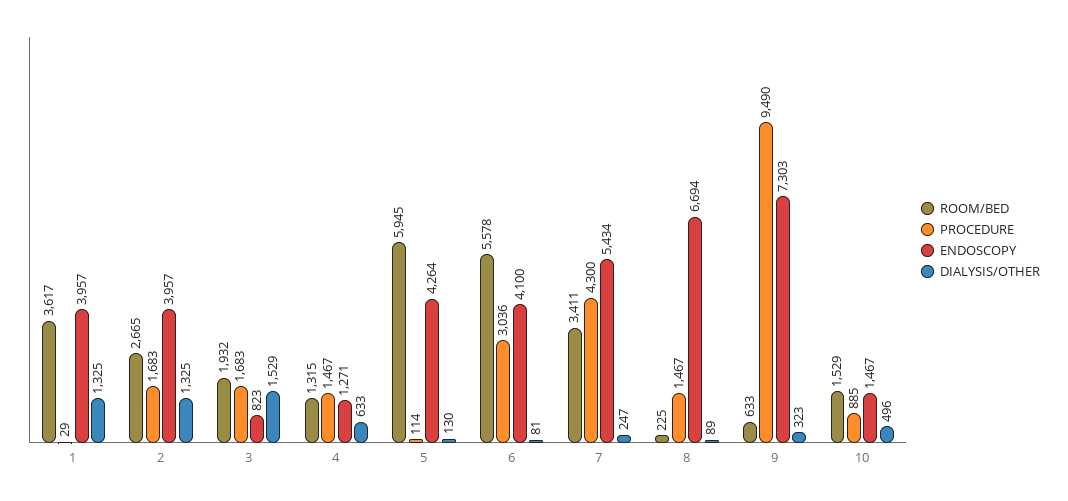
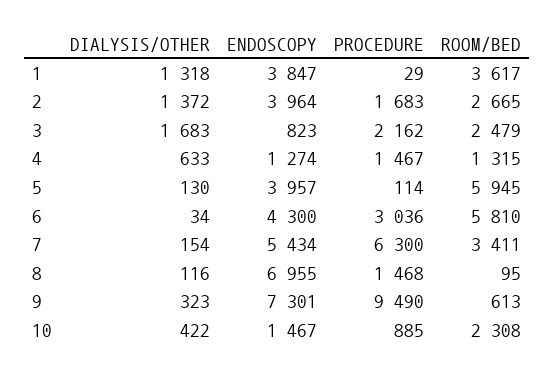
ENDOSCOPY, 1: 3957 -> 3847
DIALYSIS/OTHER, 1: 1325 -> 1318
ENDOSCOPY, 2: 3957 -> 3964
DIALYSIS/OTHER, 2: 1325 -> 1372
ROOM/BED, 3: 1932 -> 2479
PROCEDURE, 3: 1683 -> 2162
DIALYSIS/OTHER, 3: 1529 -> 1683
ENDOSCOPY, 4: 1271 -> 1274
ENDOSCOPY, 5: 4264 -> 3957
ROOM/BED, 6: 5578 -> 5810
ENDOSCOPY, 6: 4100 -> 4300
DIALYSIS/OTHER, 6: 81 -> 34
PROCEDURE, 7: 4300 -> 6300
DIALYSIS/OTHER, 7: 247 -> 154
ROOM/BED, 8: 225 -> 95
PROCEDURE, 8: 1467 -> 1468
ENDOSCOPY, 8: 6694 -> 6955
DIALYSIS/OTHER, 8: 89 -> 116
ROOM/BED, 9: 633 -> 613
ENDOSCOPY, 9: 7303 -> 7301
ROOM/BED, 10: 1529 -> 2308
DIALYSIS/OTHER, 10: 496 -> 422

